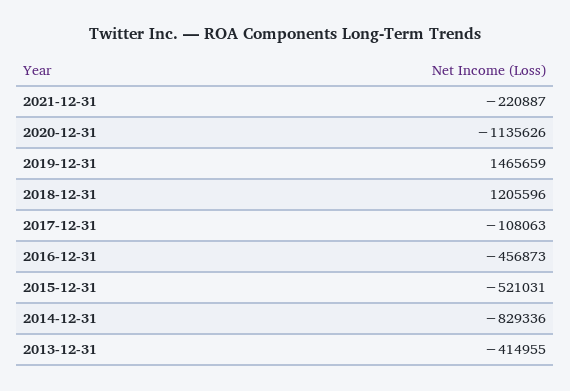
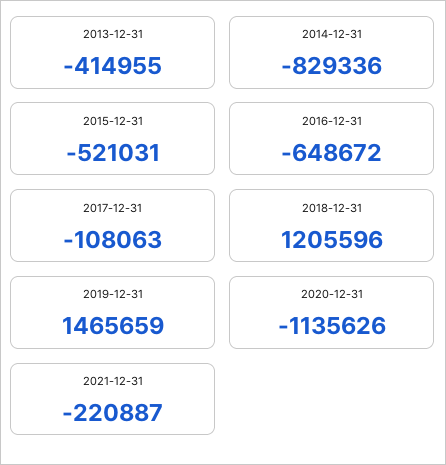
2016-12-31: -456873 -> -648672

